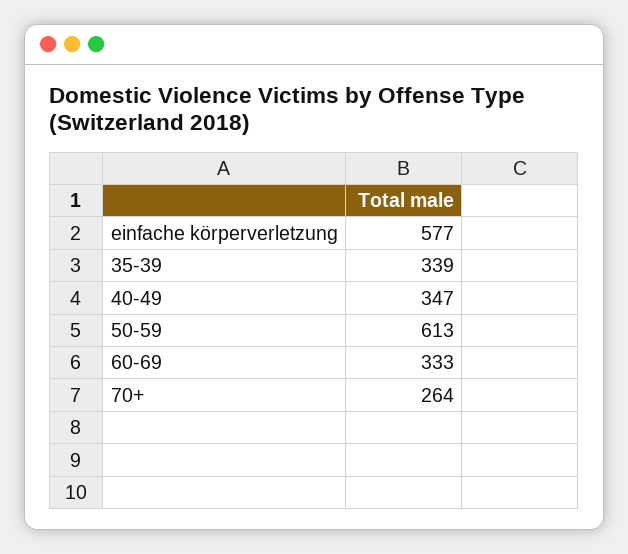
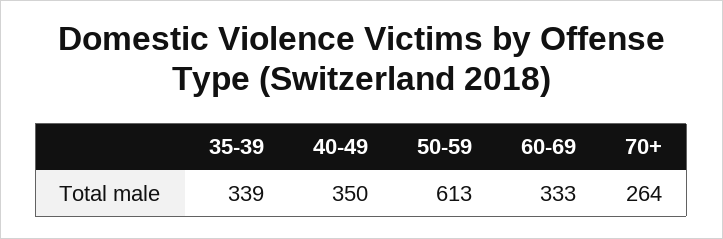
einfache körperverletzung: 577 -> none
40-49: 347 -> 350

